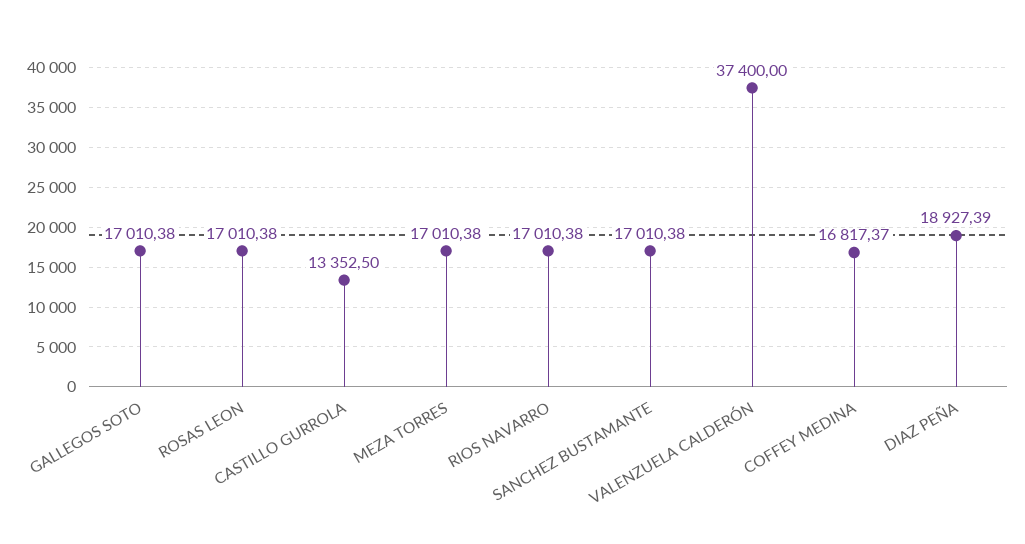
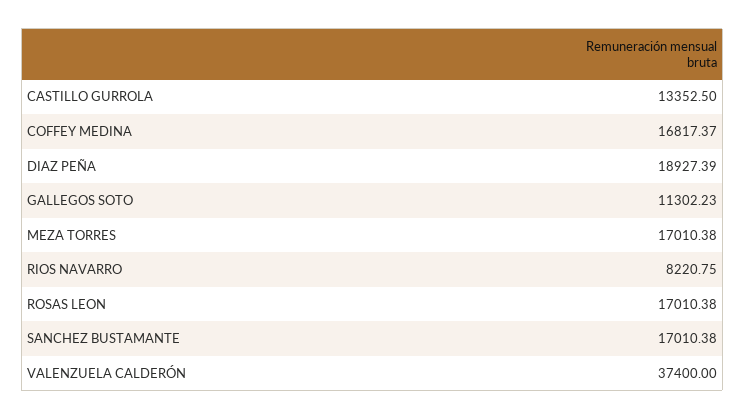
GALLEGOS SOTO: 17010.38 -> 11302.23
RIOS NAVARRO: 17010.38 -> 8220.75

